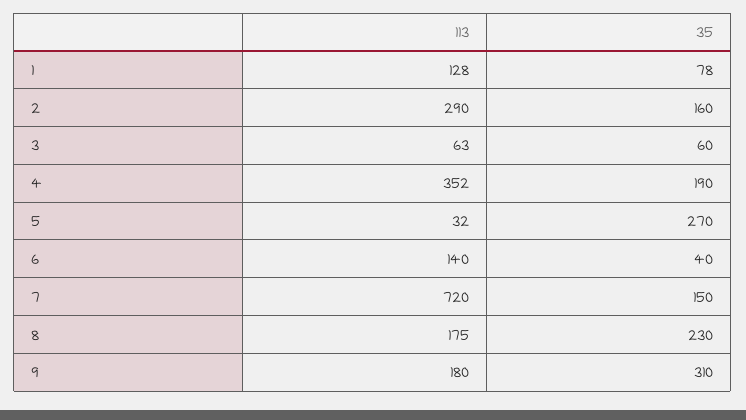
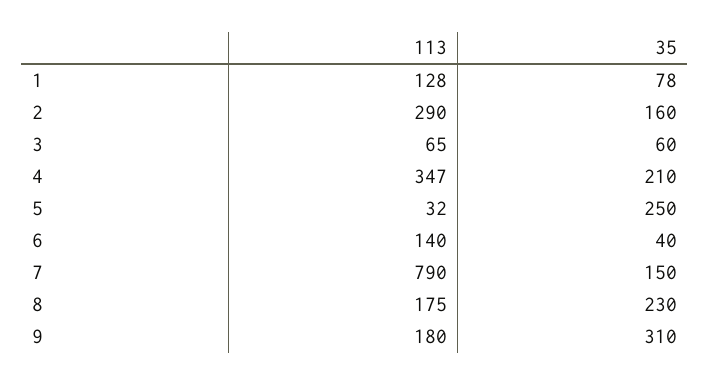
113, 3: 63 -> 65
113, 4: 352 -> 347
35, 4: 190 -> 210
35, 5: 270 -> 250
113, 7: 720 -> 790

